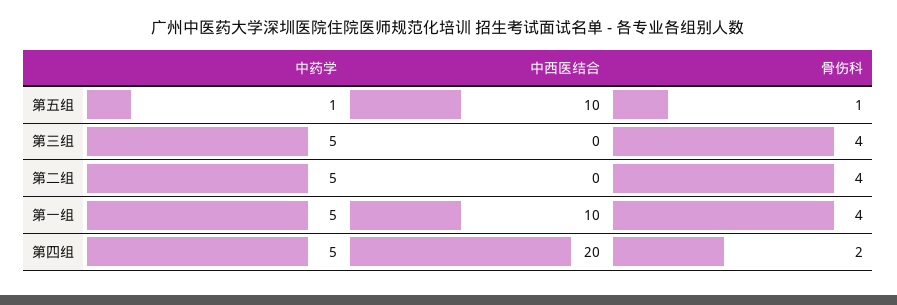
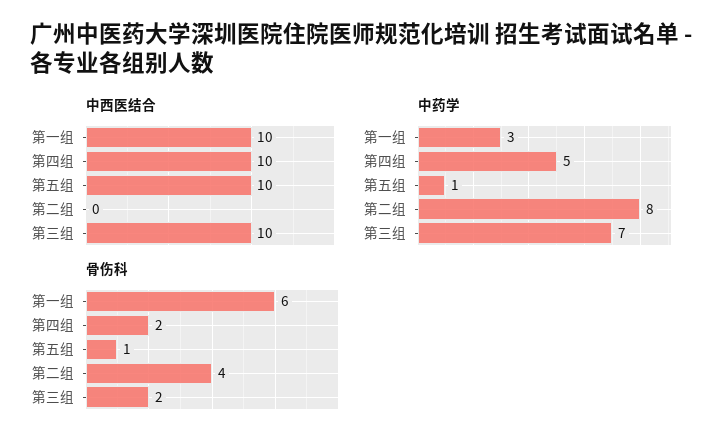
中药学, 第三组: 5 -> 7
中西医结合, 第三组: 0 -> 10
骨伤科, 第三组: 4 -> 2
中药学, 第二组: 5 -> 8
中药学, 第一组: 5 -> 3
骨伤科, 第一组: 4 -> 6
中西医结合, 第四组: 20 -> 10

